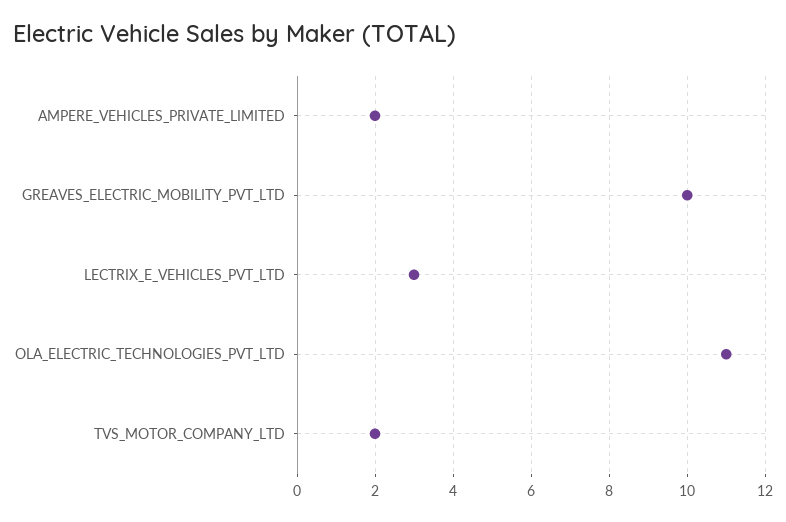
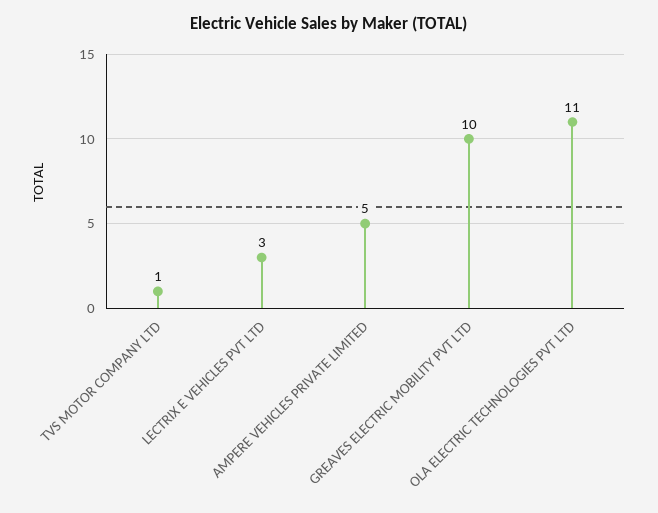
AMPERE_VEHICLES_PRIVATE_LIMITED: 2 -> 5
TVS_MOTOR_COMPANY_LTD: 2 -> 1

